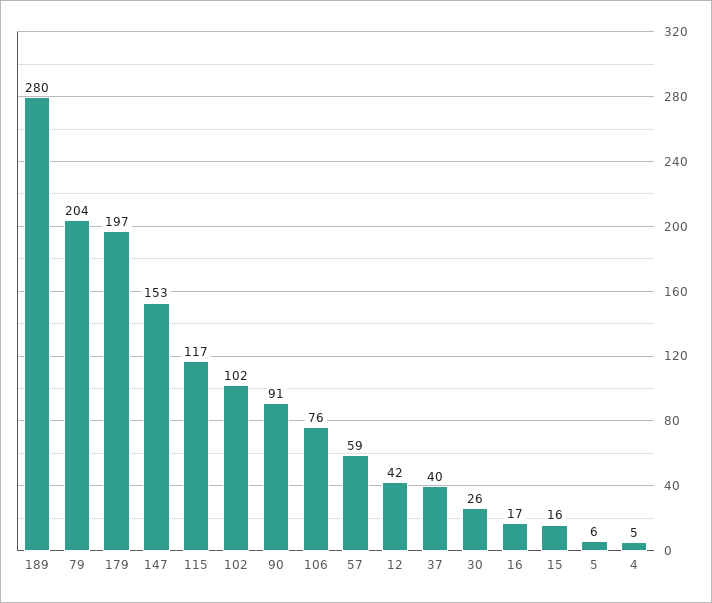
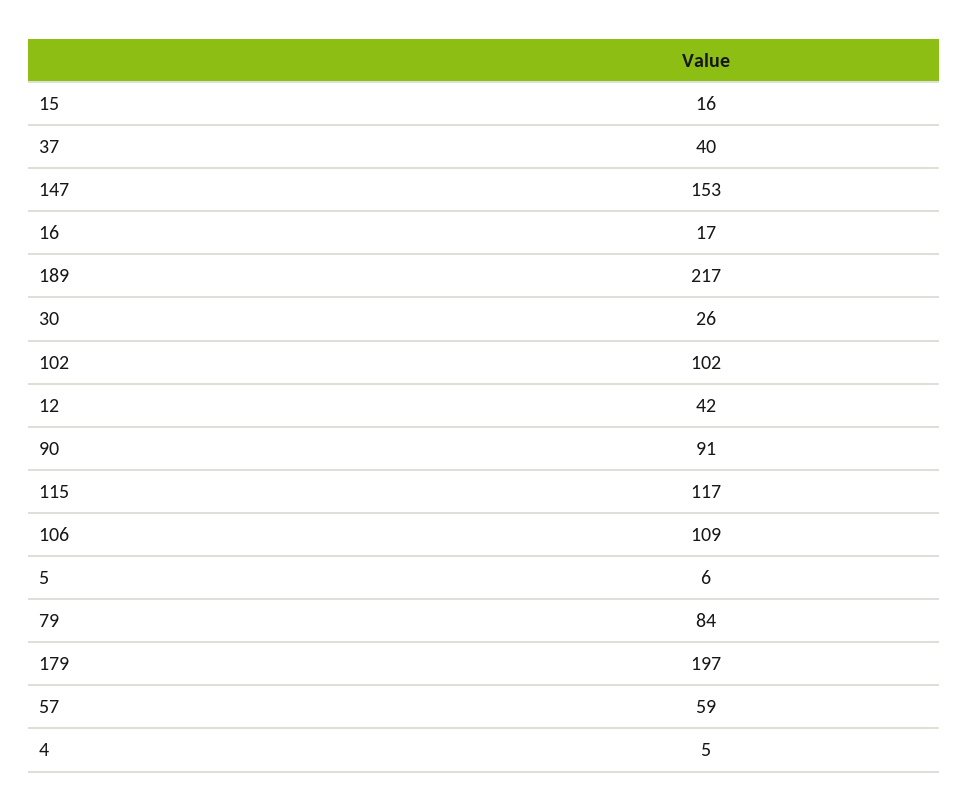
189: 280 -> 217
79: 204 -> 84
106: 76 -> 109

